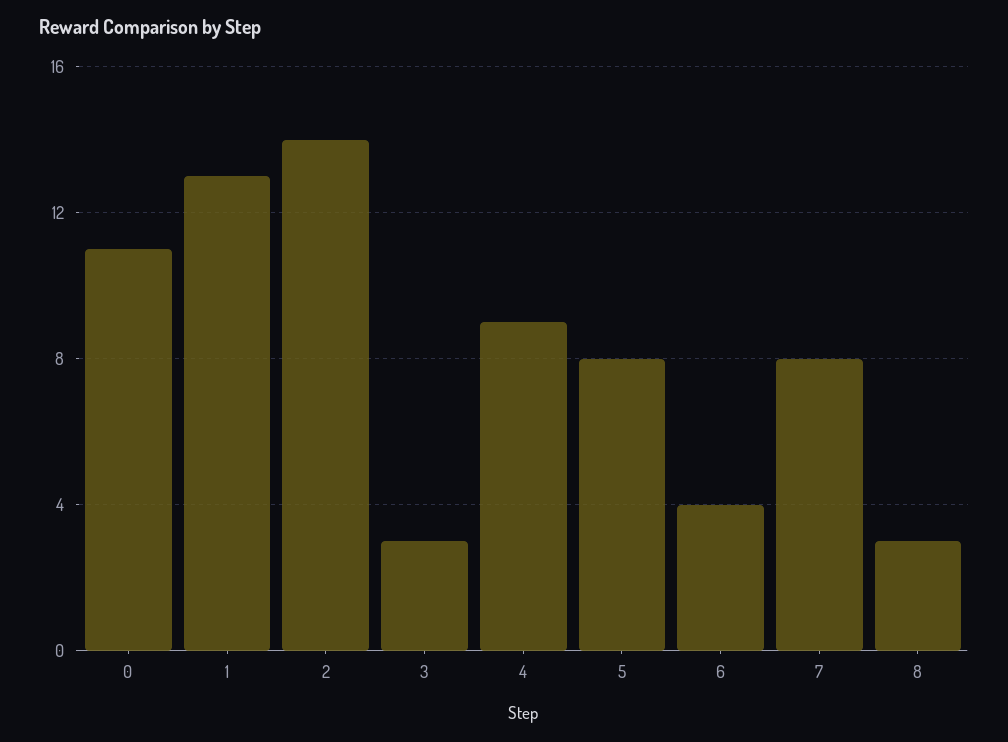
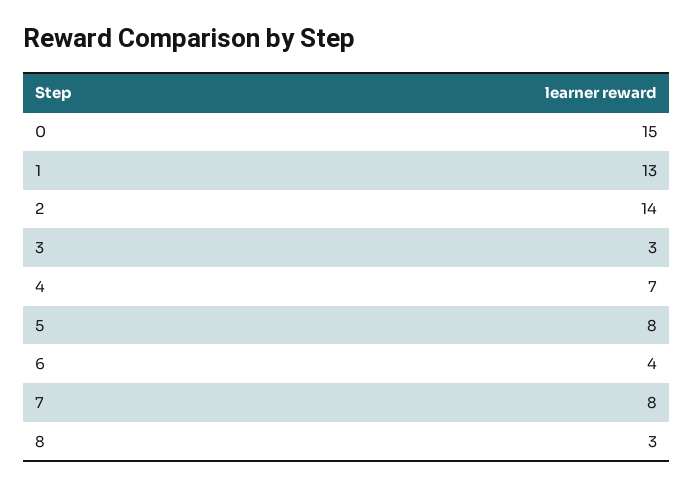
0: 11 -> 15
4: 9 -> 7

